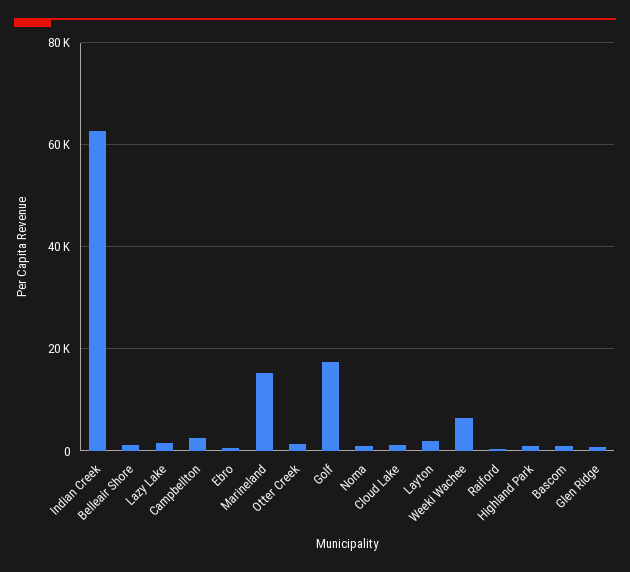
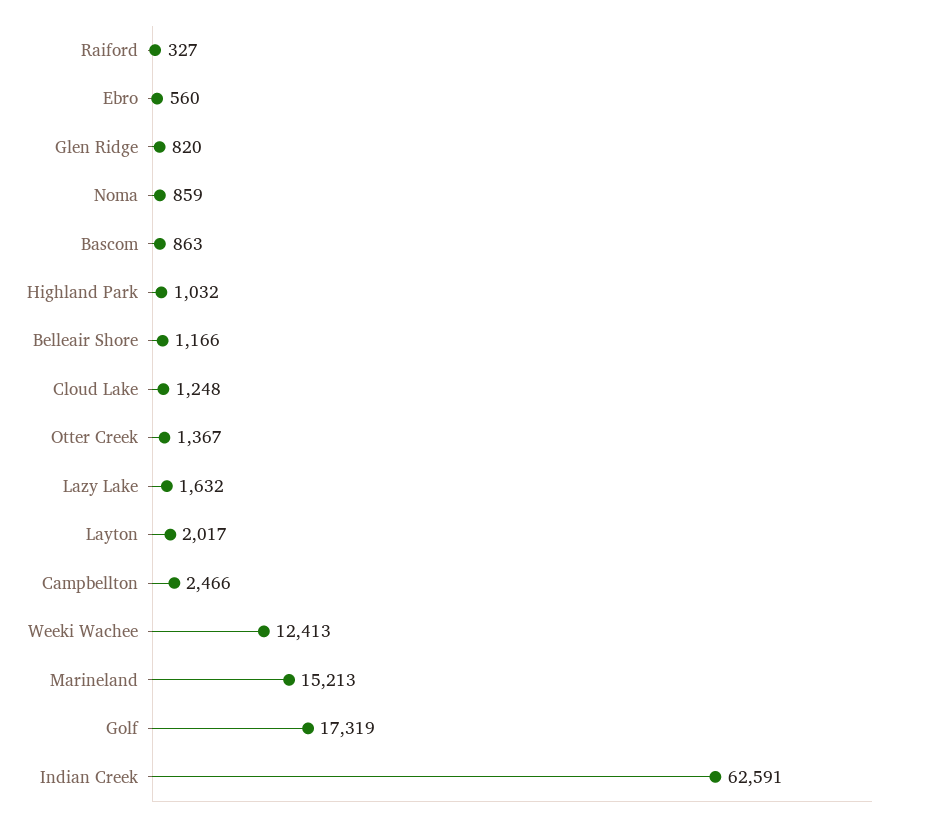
Weeki Wachee: 6000 -> 12413

